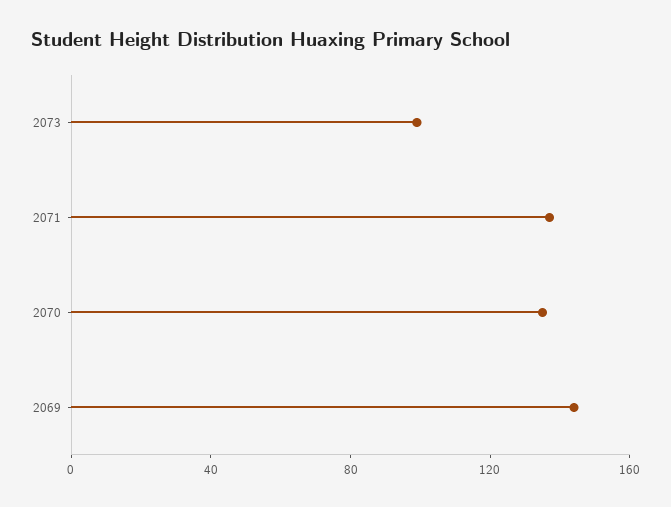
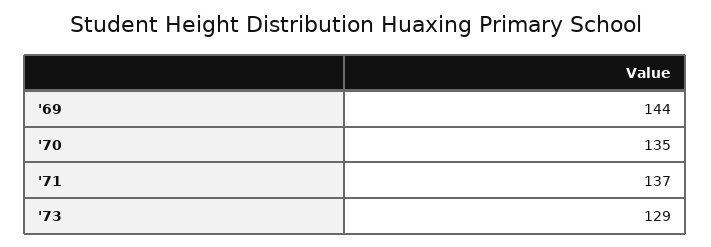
2073: 100 -> 129

